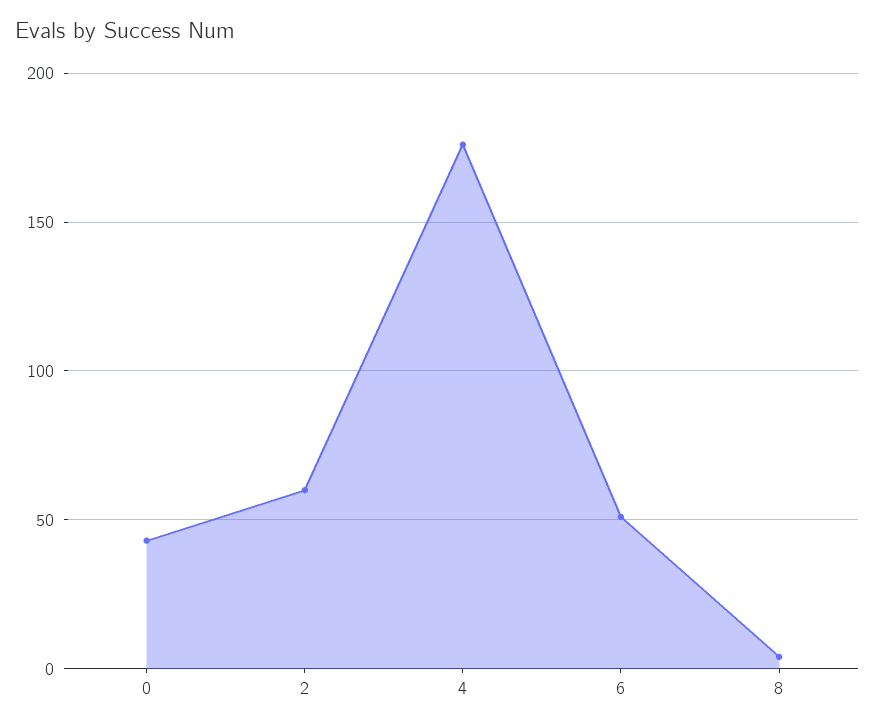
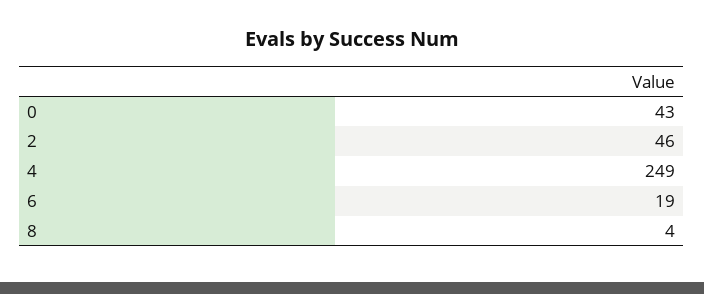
2: 60 -> 46
4: 175 -> 249
6: 50 -> 19

